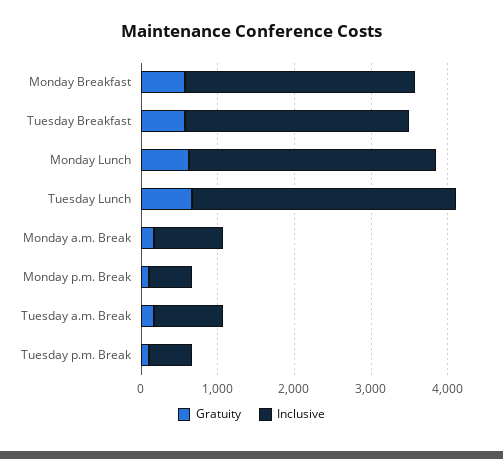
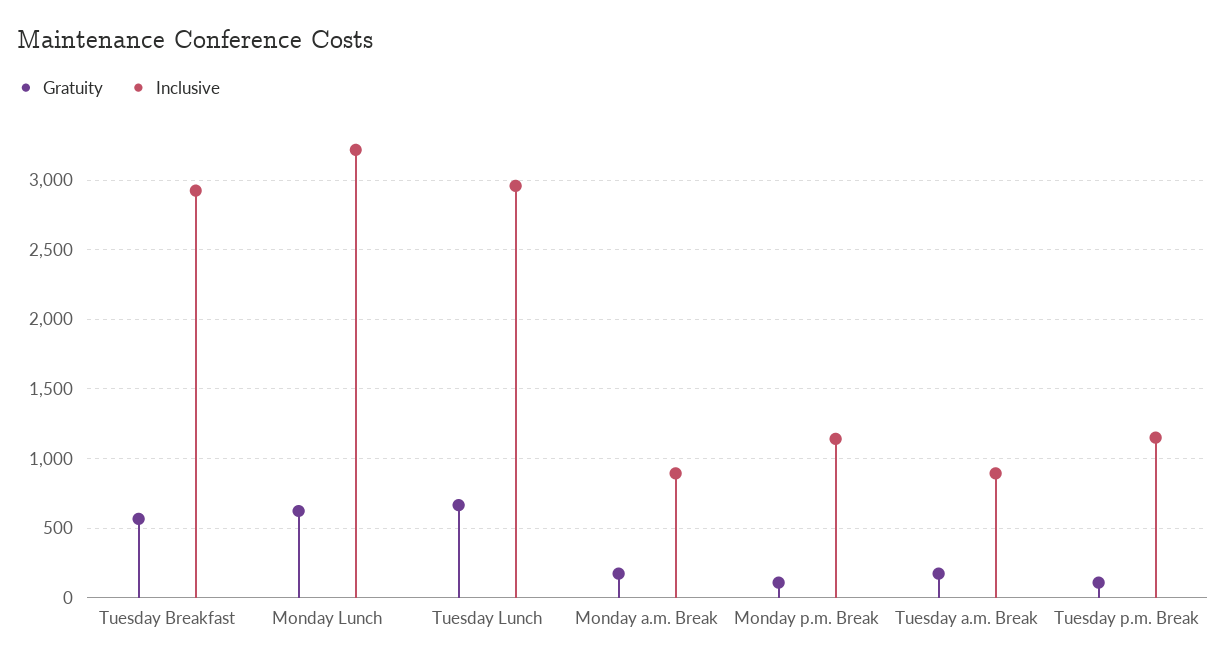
Gratuity, Monday Breakfast: 600 -> none
Inclusive, Monday Breakfast: 3000 -> none
Inclusive, Tuesday Lunch: 3400 -> 2950
Inclusive, Monday p.m. Break: 600 -> 1150
Inclusive, Tuesday p.m. Break: 600 -> 1150

